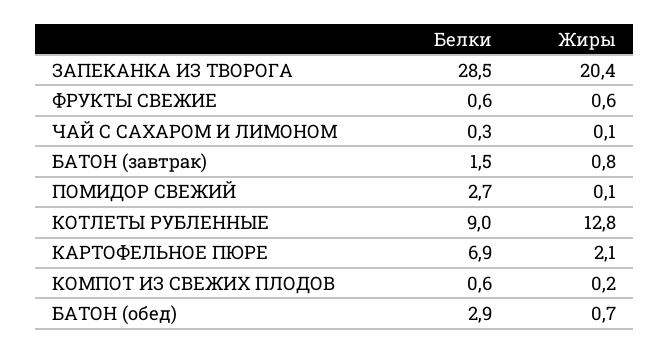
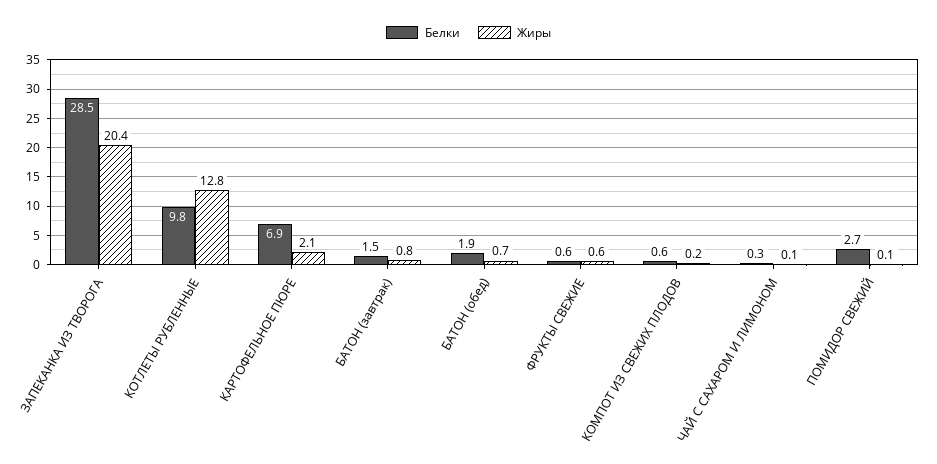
Белки, КОТЛЕТЫ РУБЛЕННЫЕ: 9 -> 9.8
Белки, БАТОН (обед): 2.9 -> 1.9

